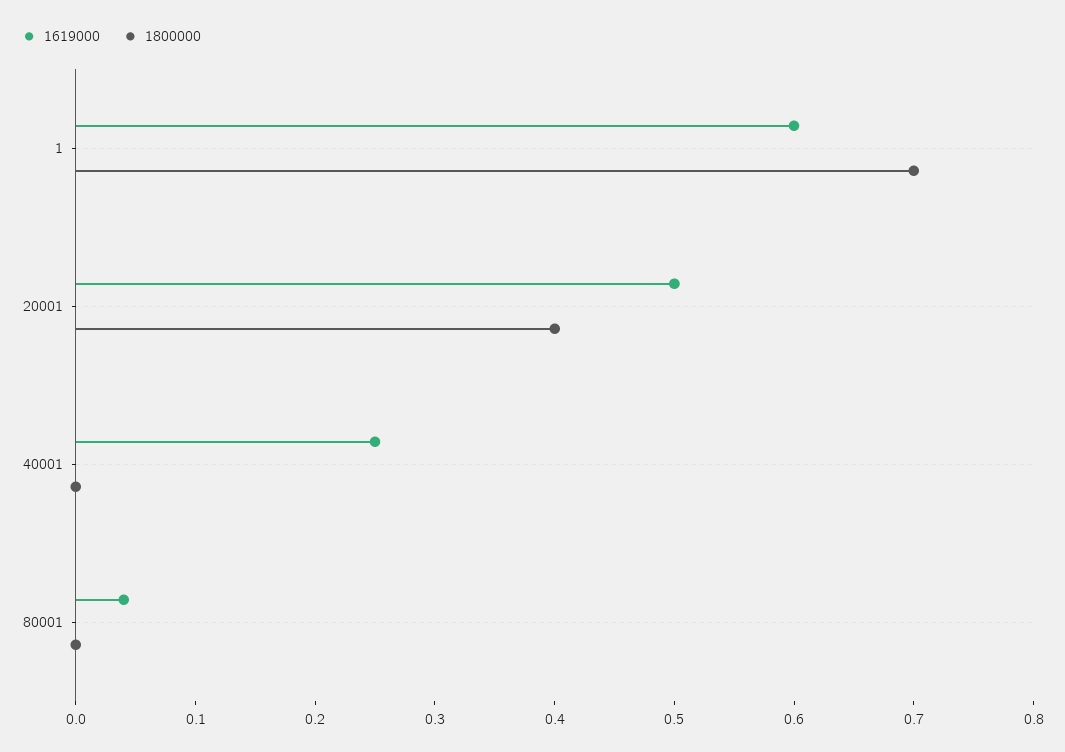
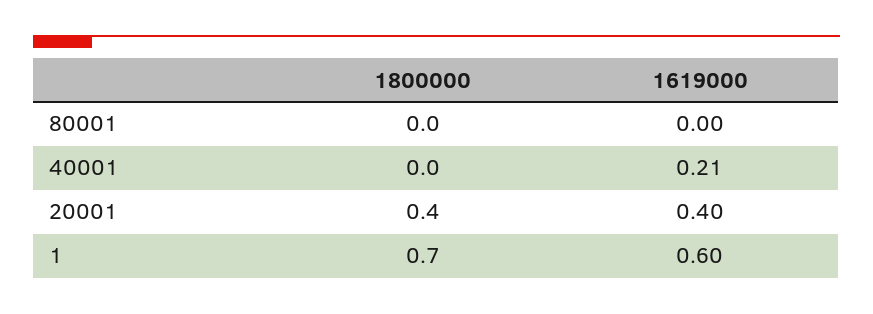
1619000, 20001: 0.5 -> 0.4
1619000, 40001: 0.25 -> 0.21
1619000, 80001: 0.04 -> 0

